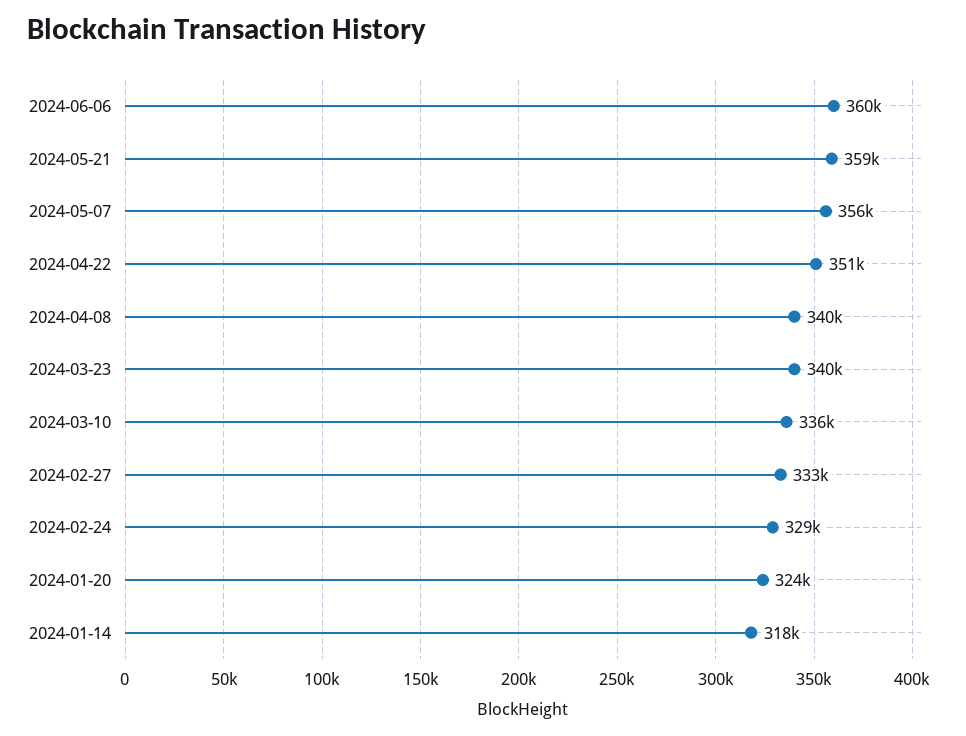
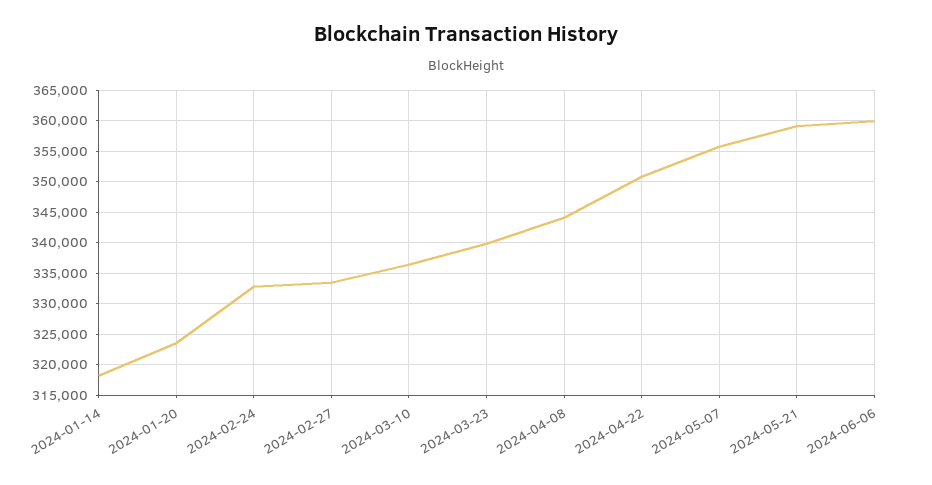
2024-04-08: 340000 -> 344000
2024-02-24: 329000 -> 333000

